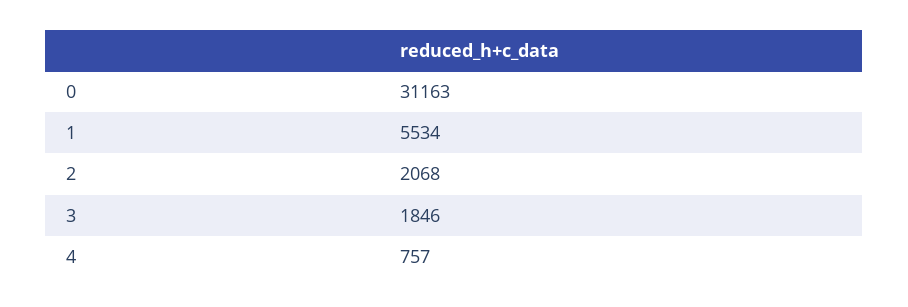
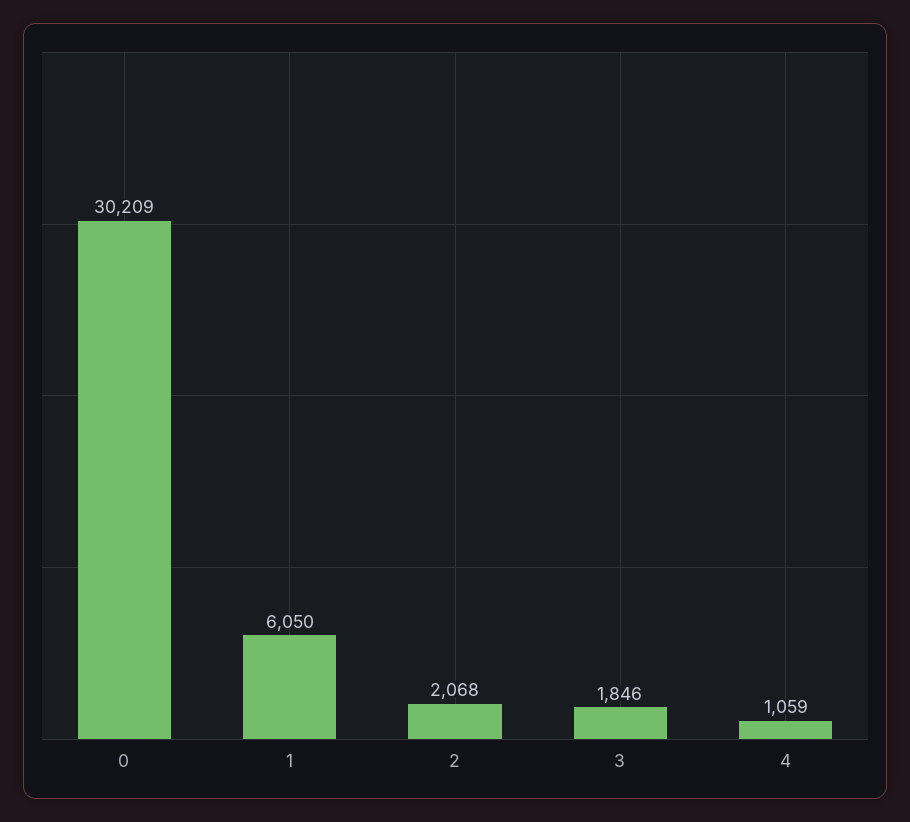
0: 31163 -> 30209
1: 5534 -> 6050
4: 757 -> 1059

